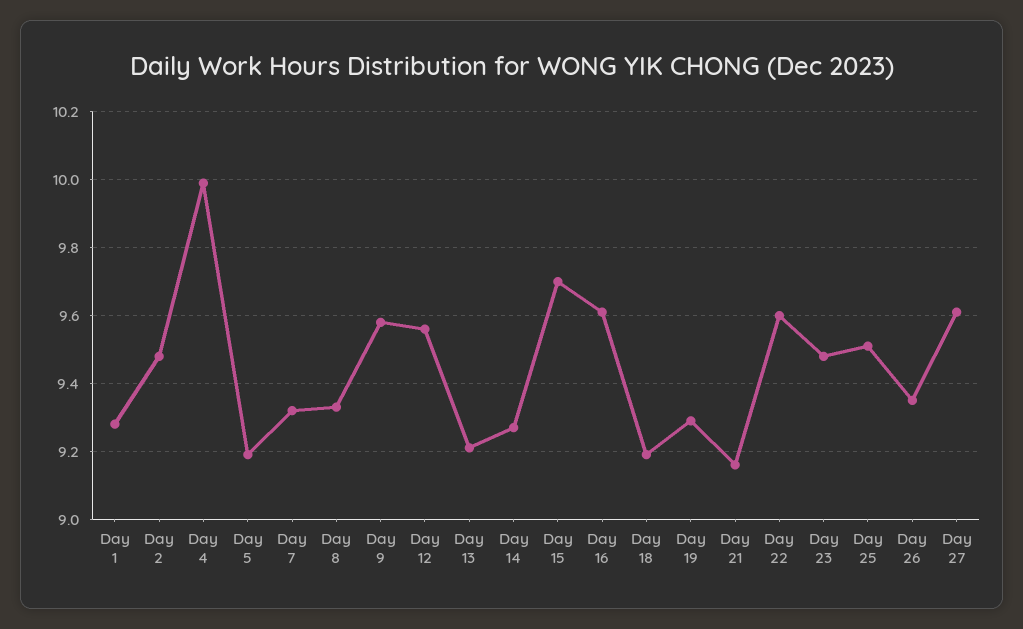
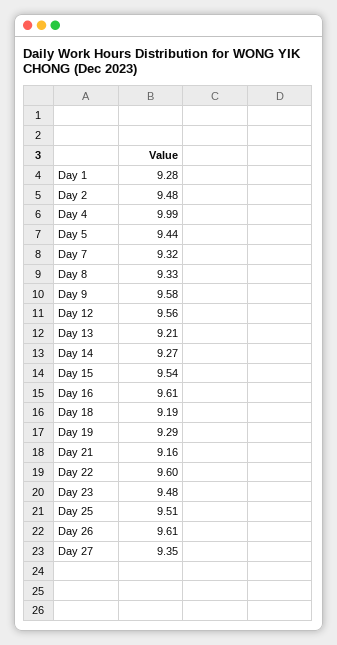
Day 5: 9.2 -> 9.44
Day 15: 9.7 -> 9.54
Day 26: 9.35 -> 9.61
Day 27: 9.6 -> 9.35

